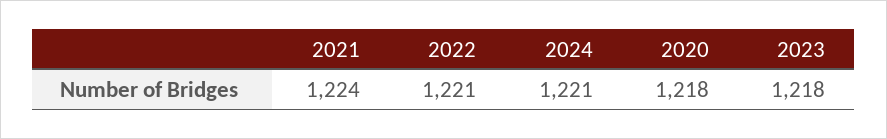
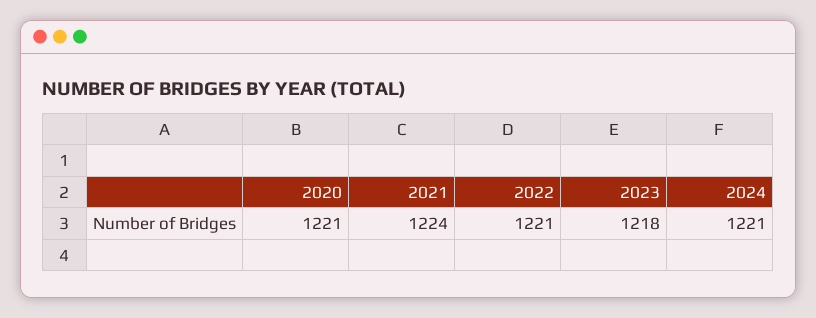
2020: 1218 -> 1221

